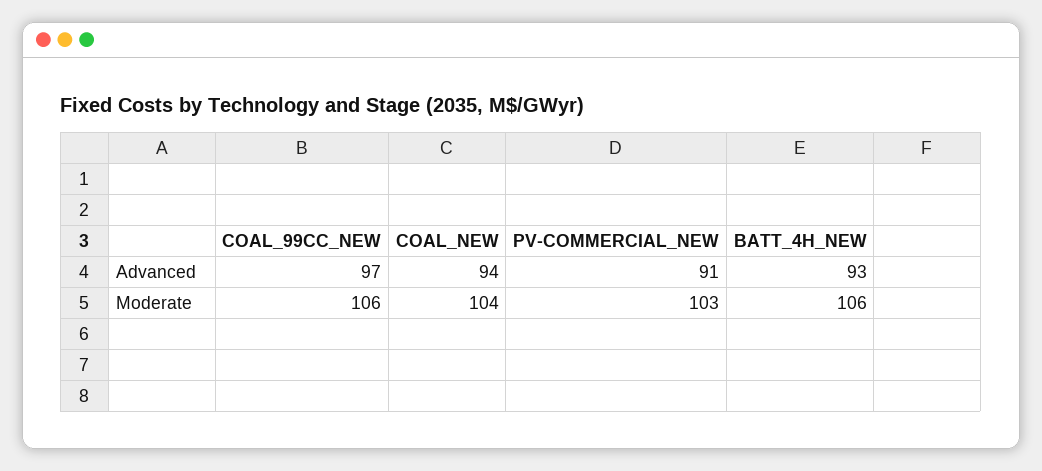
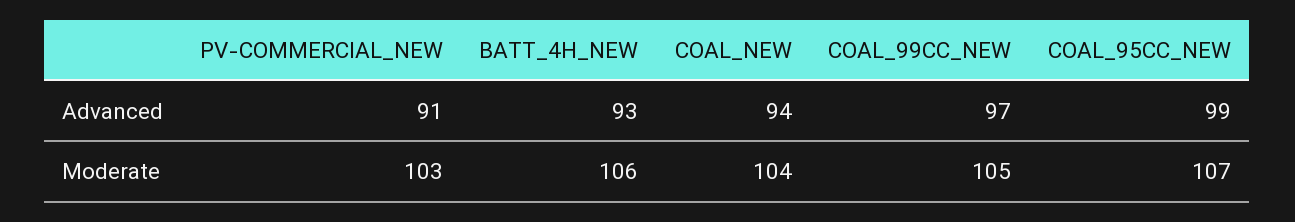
COAL_99CC_NEW, Moderate: 106 -> 105
COAL_95CC_NEW, Advanced: none -> 99
COAL_95CC_NEW, Moderate: none -> 107

